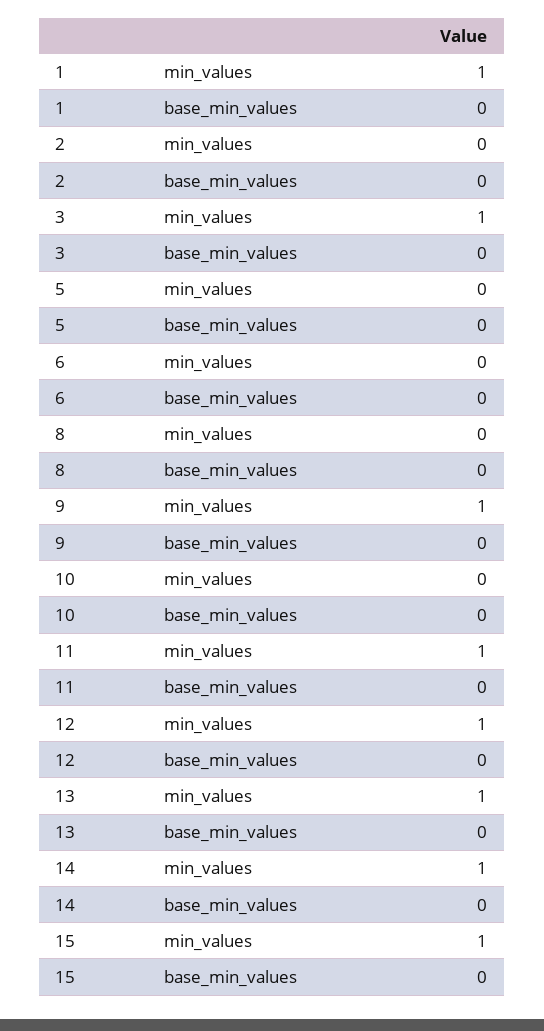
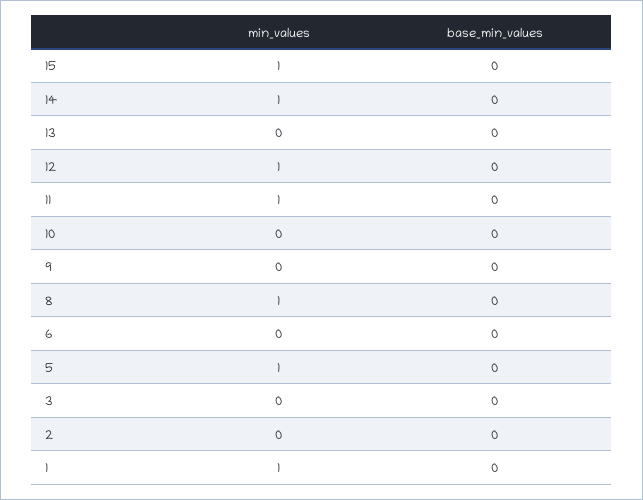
3, min_values: 1 -> 0
5, min_values: 0 -> 1
8, min_values: 0 -> 1
9, min_values: 1 -> 0
13, min_values: 1 -> 0

